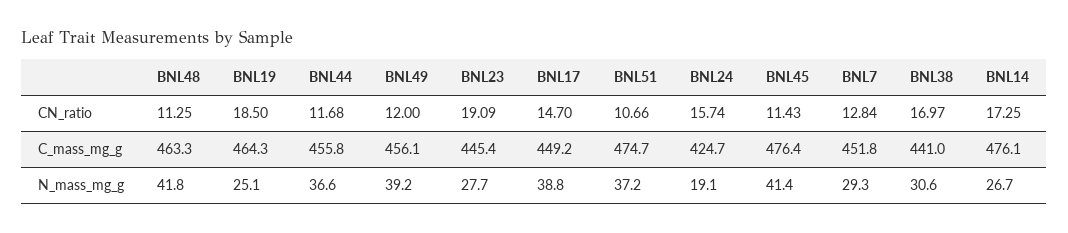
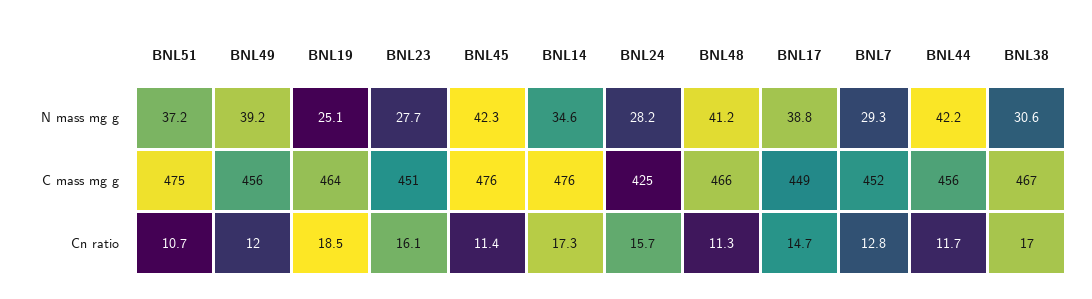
BNL23, CN_ratio: 19.09 -> 16.1
BNL48, C_mass_mg_g: 463.3 -> 466
BNL23, C_mass_mg_g: 445.4 -> 451
BNL38, C_mass_mg_g: 441 -> 467
BNL48, N_mass_mg_g: 41.8 -> 41.2
BNL44, N_mass_mg_g: 36.6 -> 42.2
BNL24, N_mass_mg_g: 19.1 -> 28.2
BNL45, N_mass_mg_g: 41.4 -> 42.3
BNL14, N_mass_mg_g: 26.7 -> 34.6

